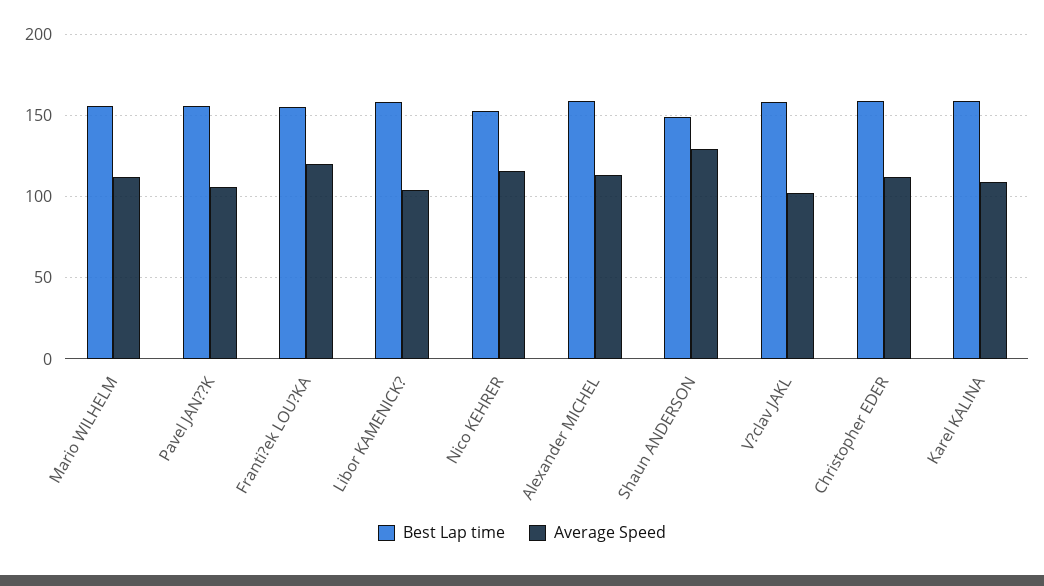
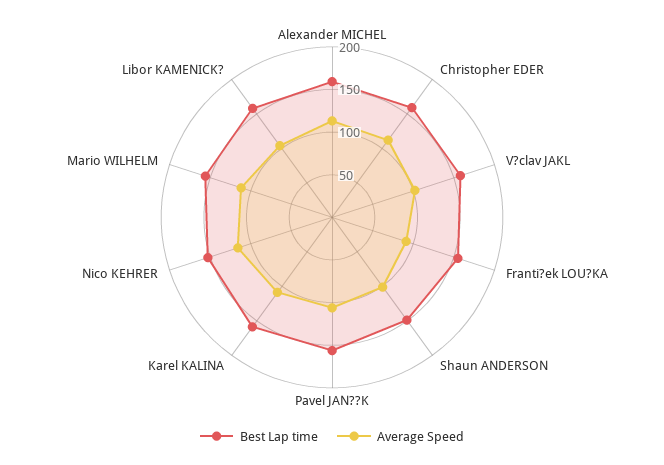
Average Speed, Franti?ek LOU?KA: 120 -> 90
Average Speed, Shaun ANDERSON: 130 -> 100

